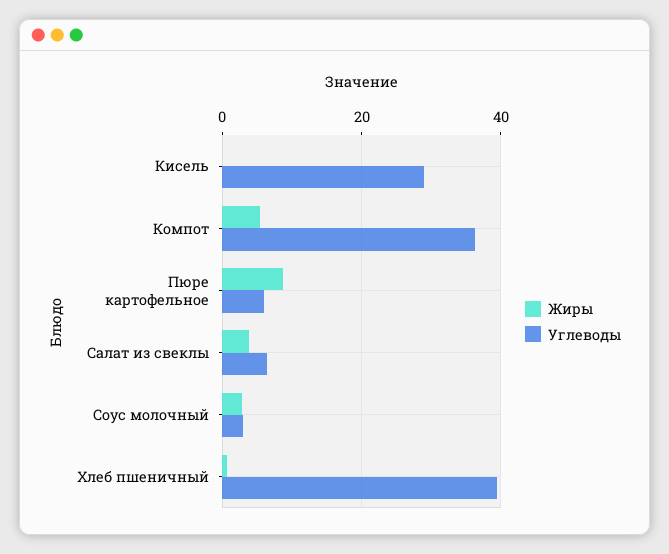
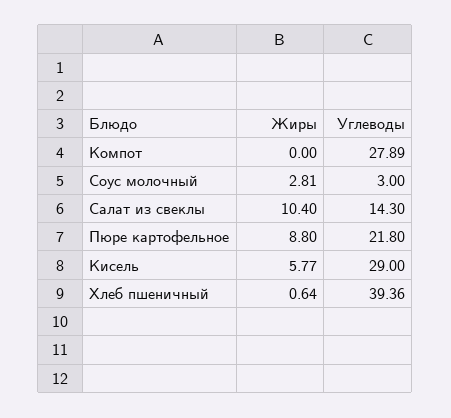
Жиры, Кисель: 0 -> 5.77
Жиры, Компот: 6 -> 0
Углеводы, Компот: 36 -> 27.89
Углеводы, Пюре картофельное: 6 -> 21.8
Жиры, Салат из свеклы: 4 -> 10.4
Углеводы, Салат из свеклы: 6 -> 14.3

